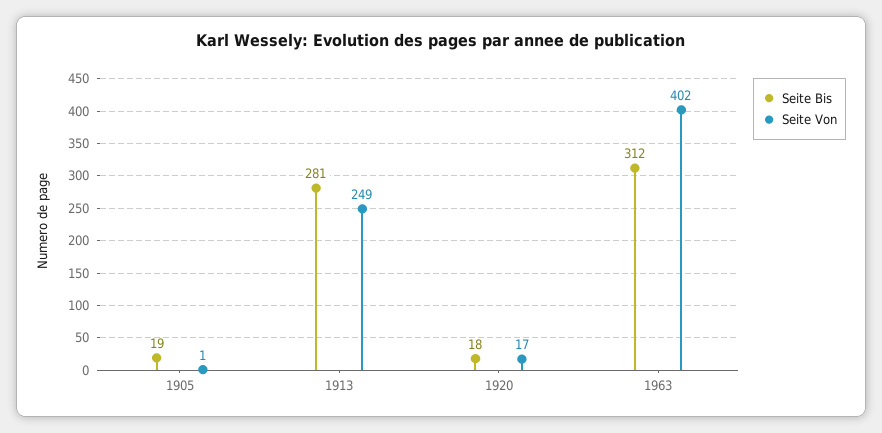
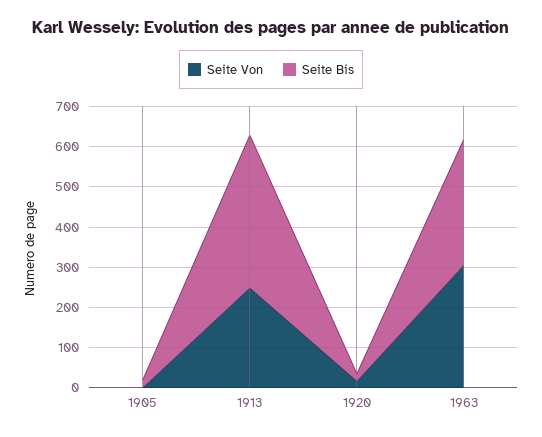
Seite Bis, 1913: 281 -> 380
Seite Von, 1963: 402 -> 300

